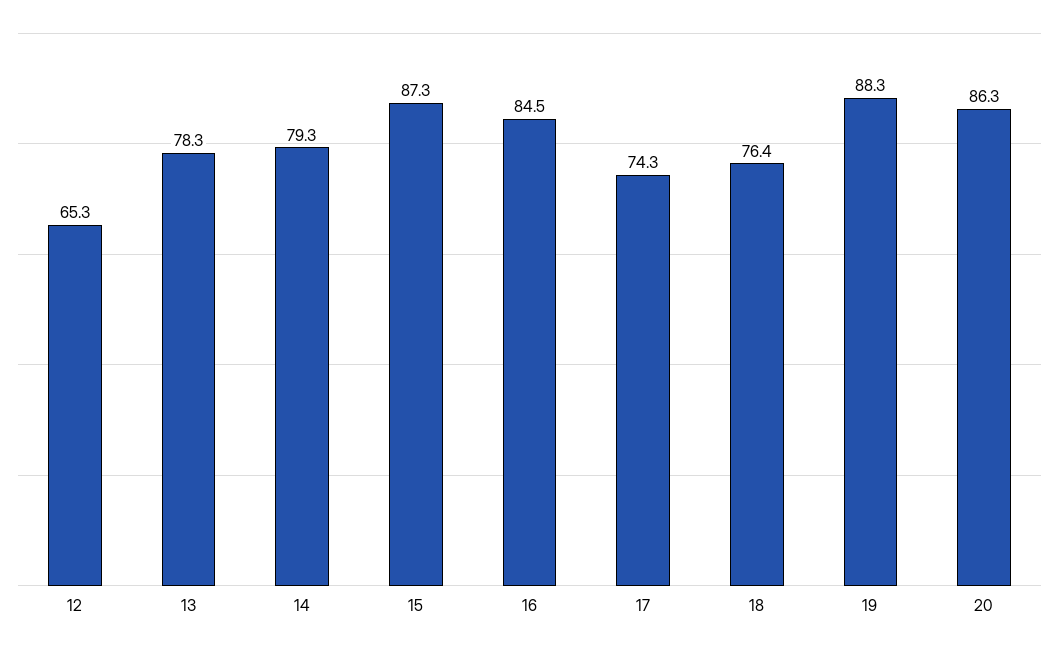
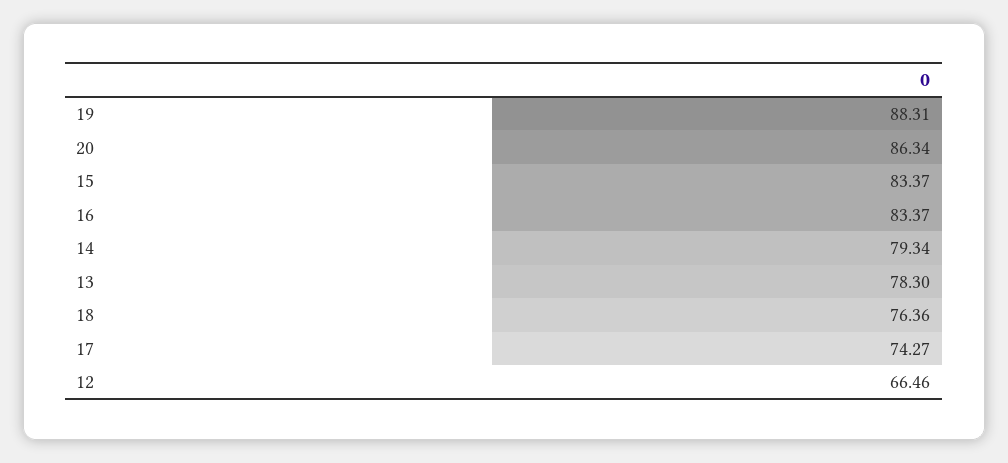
12: 65.3 -> 66.46
15: 87.3 -> 83.37
16: 84.5 -> 83.37

